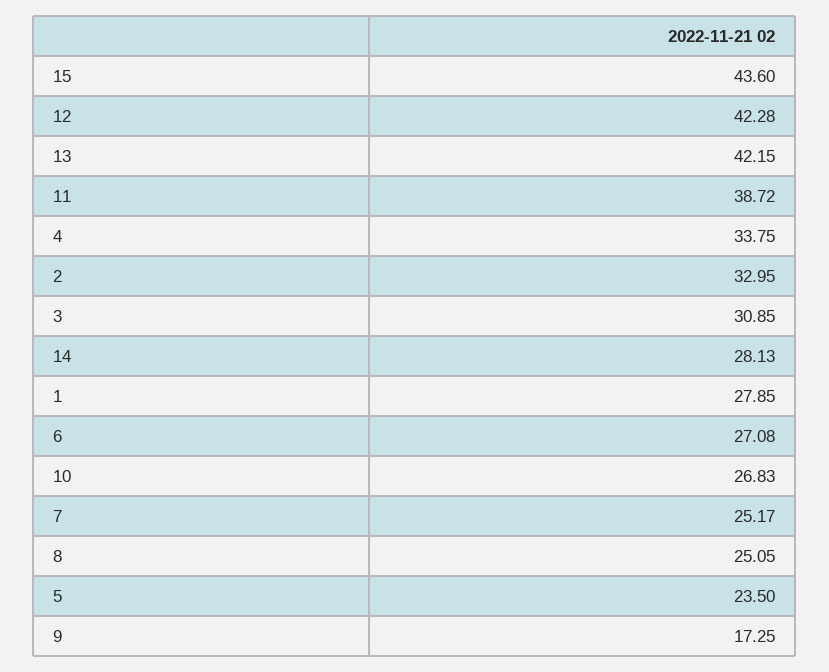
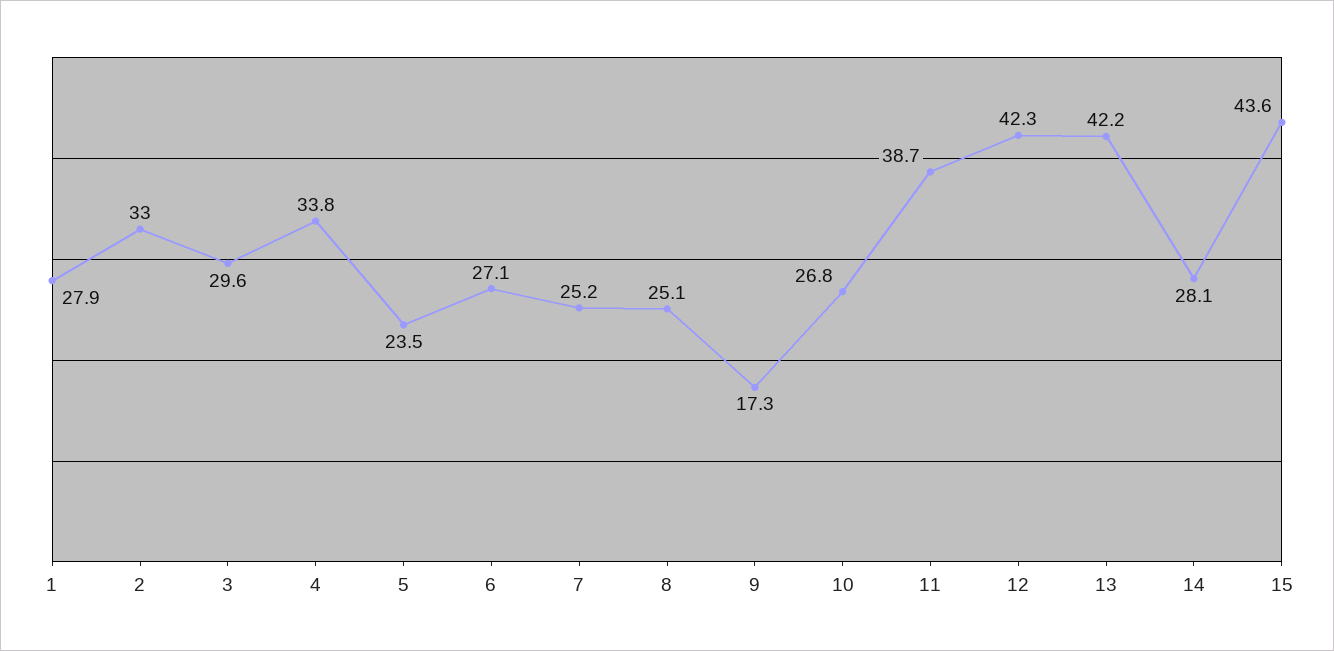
3: 30.85 -> 29.6

